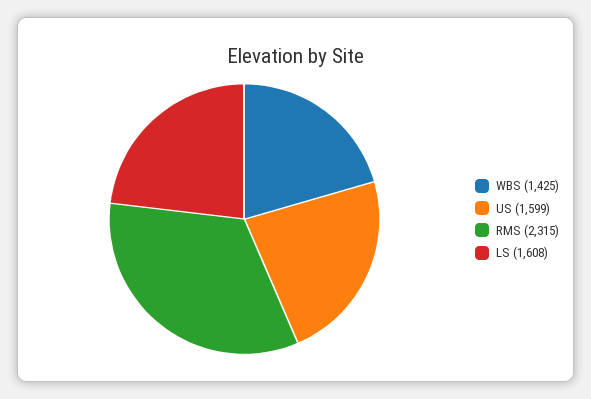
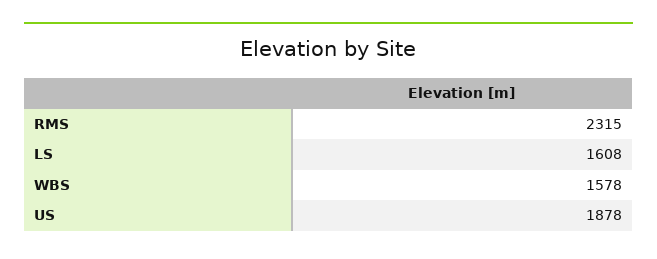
WBS: 1425 -> 1578
US: 1599 -> 1878

